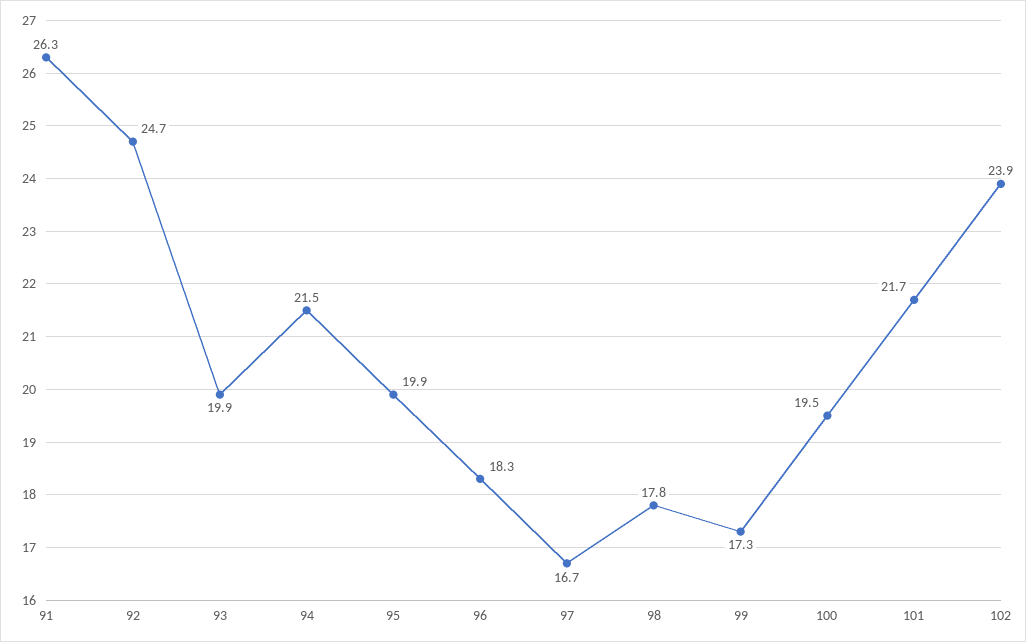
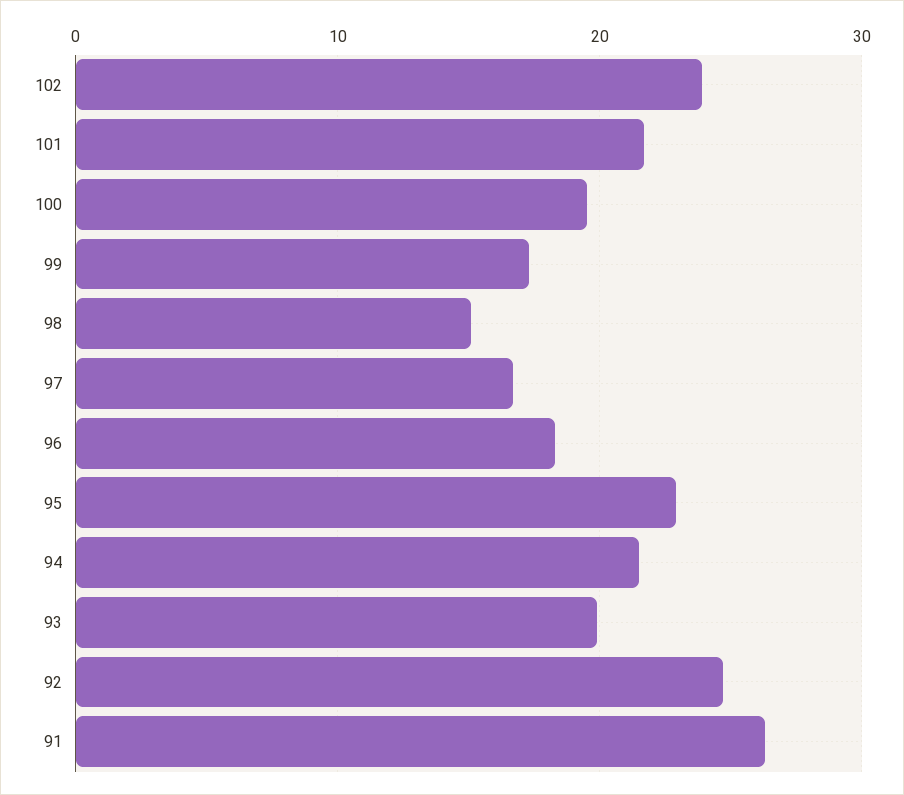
95: 19.9 -> 23
98: 17.8 -> 15

